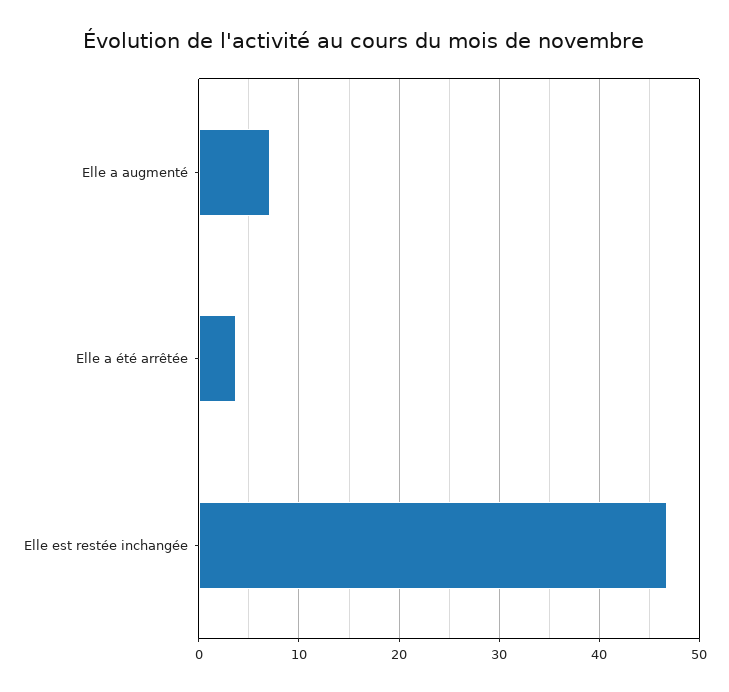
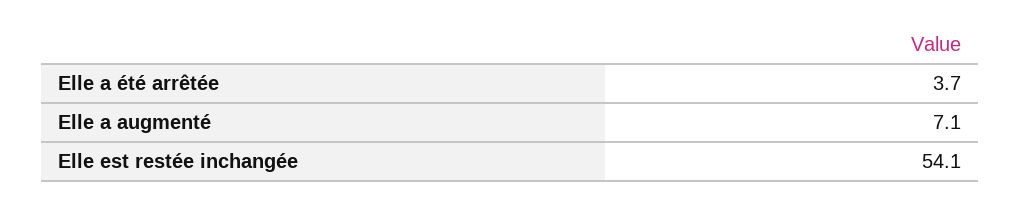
Elle est restée inchangée: 47 -> 54.1

